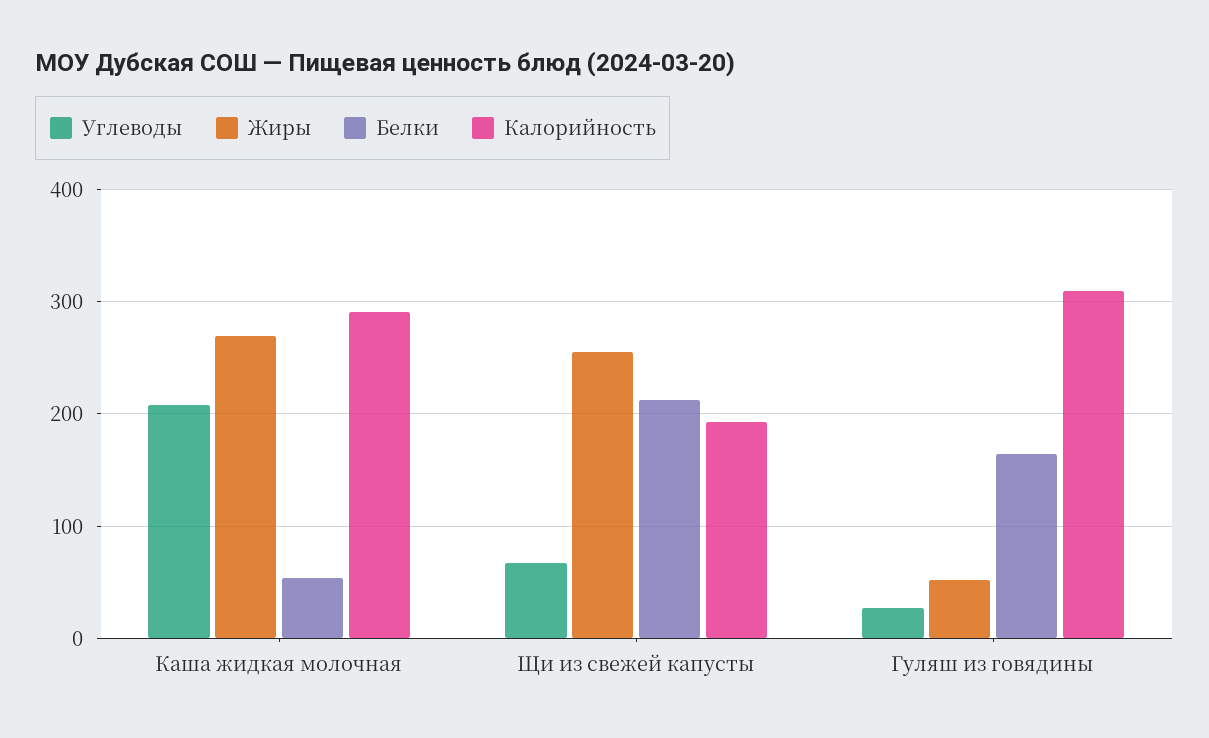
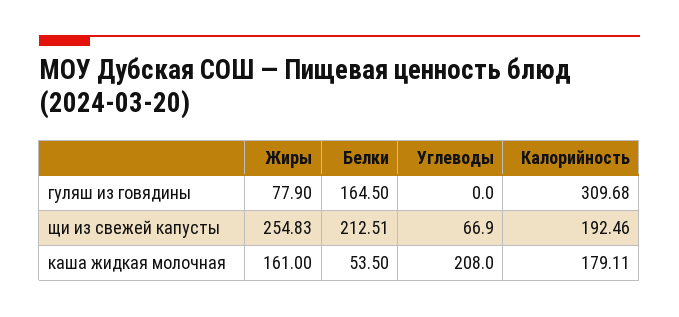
Жиры, Каша жидкая молочная: 270 -> 161
Калорийность, Каша жидкая молочная: 290 -> 179.11
Углеводы, Гуляш из говядины: 30 -> 0
Жиры, Гуляш из говядины: 50 -> 77.9

